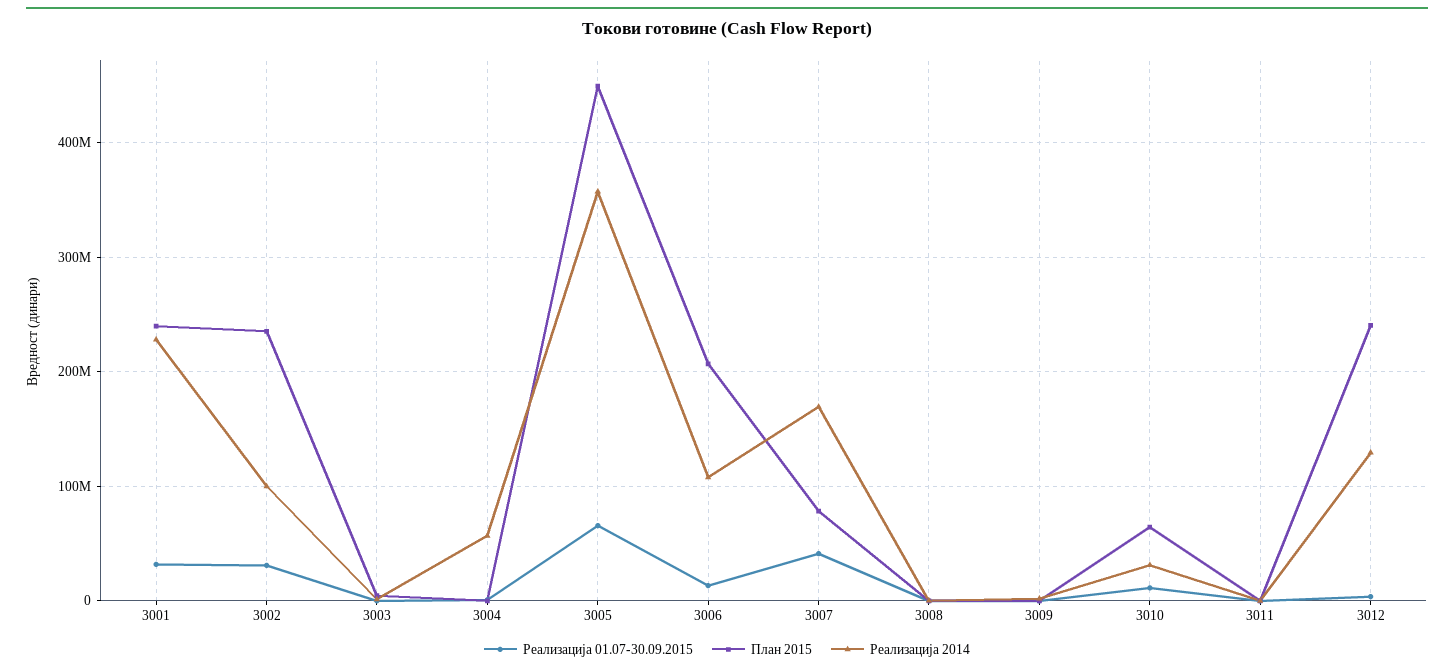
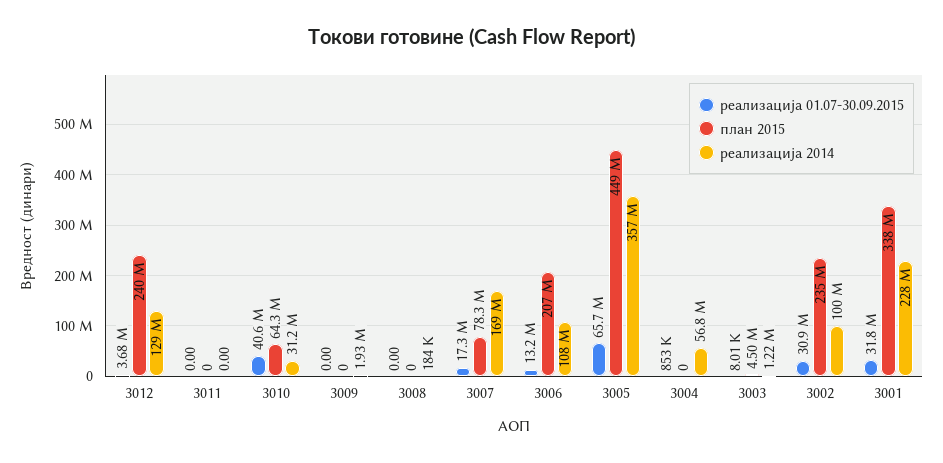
План 2015, 3001: 240000000 -> 338000000
Реализација 01.07-30.09.2015, 3007: 40000000 -> 17300000
Реализација 01.07-30.09.2015, 3010: 10000000 -> 40600000

